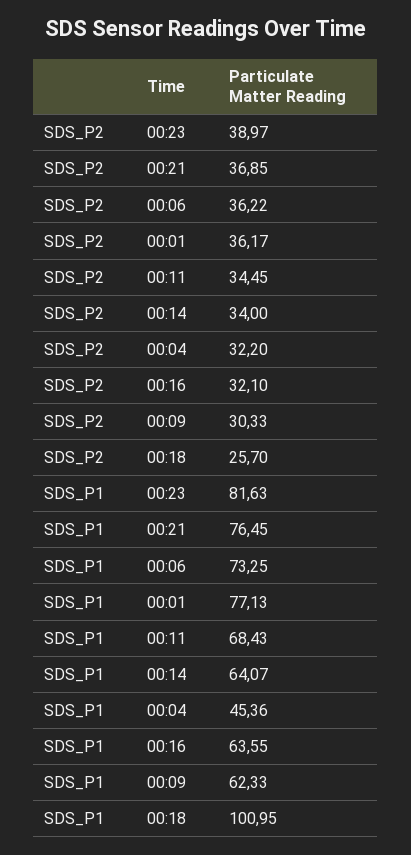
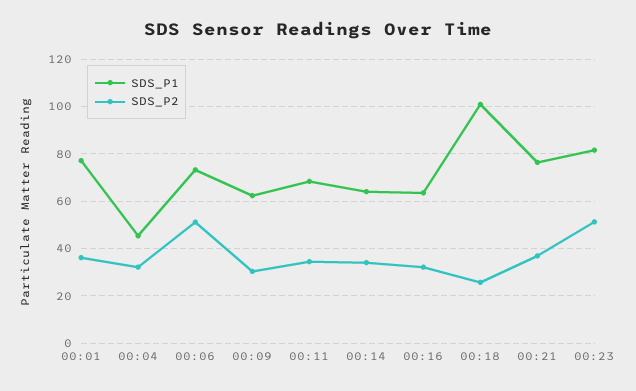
SDS_P2, 00:23: 38.97 -> 50
SDS_P2, 00:06: 36.22 -> 50

